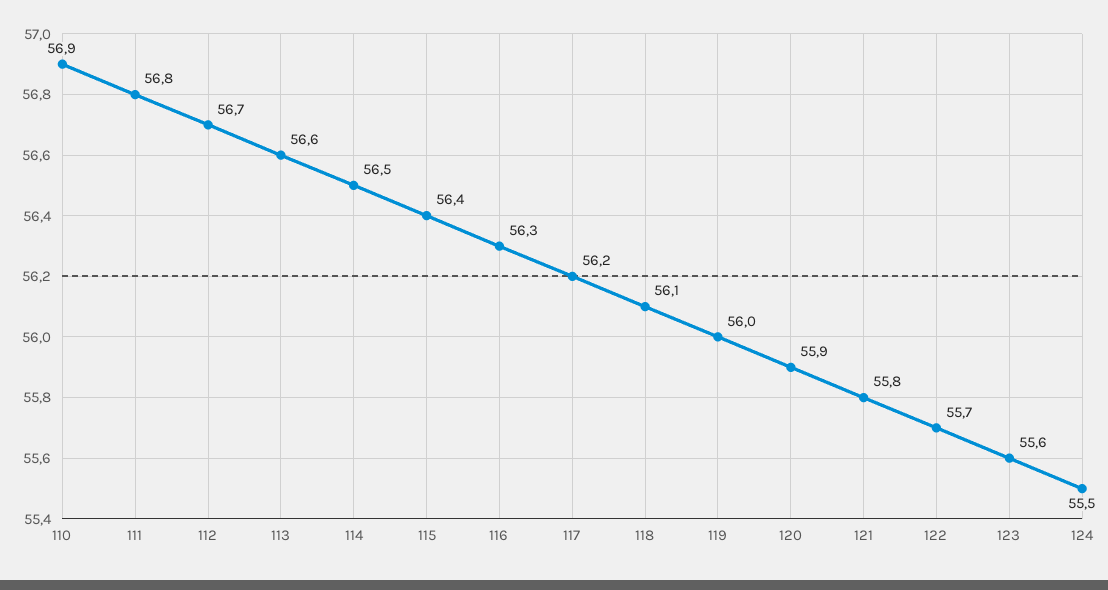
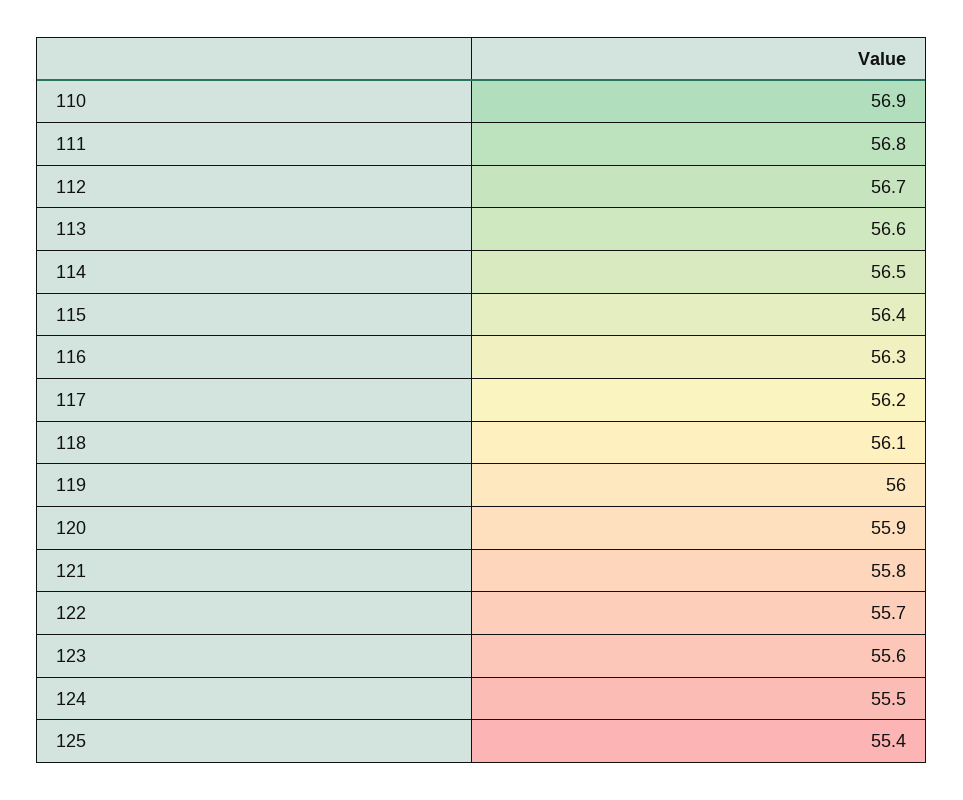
125: none -> 55.4

